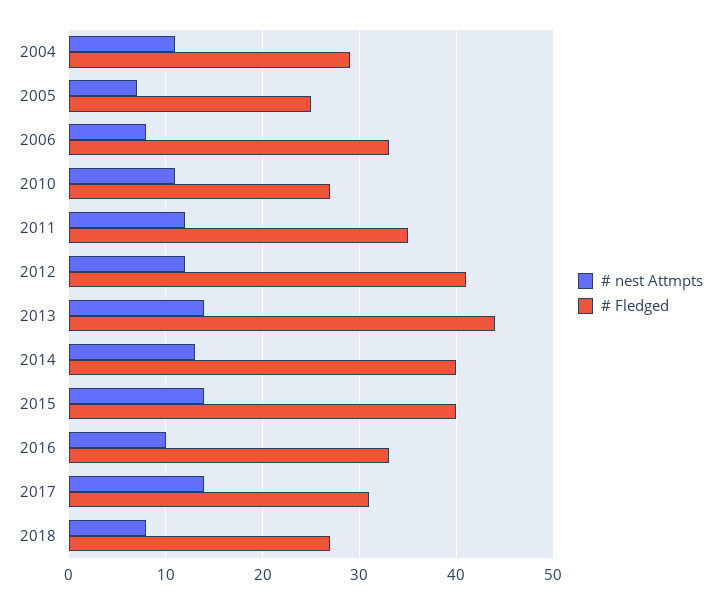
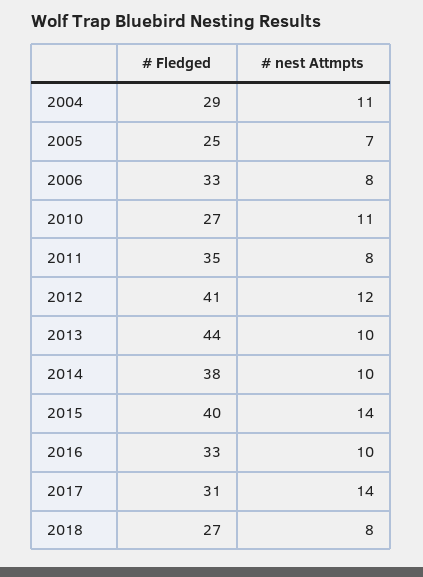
# nest Attmpts, 2011: 12 -> 8
# nest Attmpts, 2013: 14 -> 10
# nest Attmpts, 2014: 13 -> 10
# Fledged, 2014: 40 -> 38

